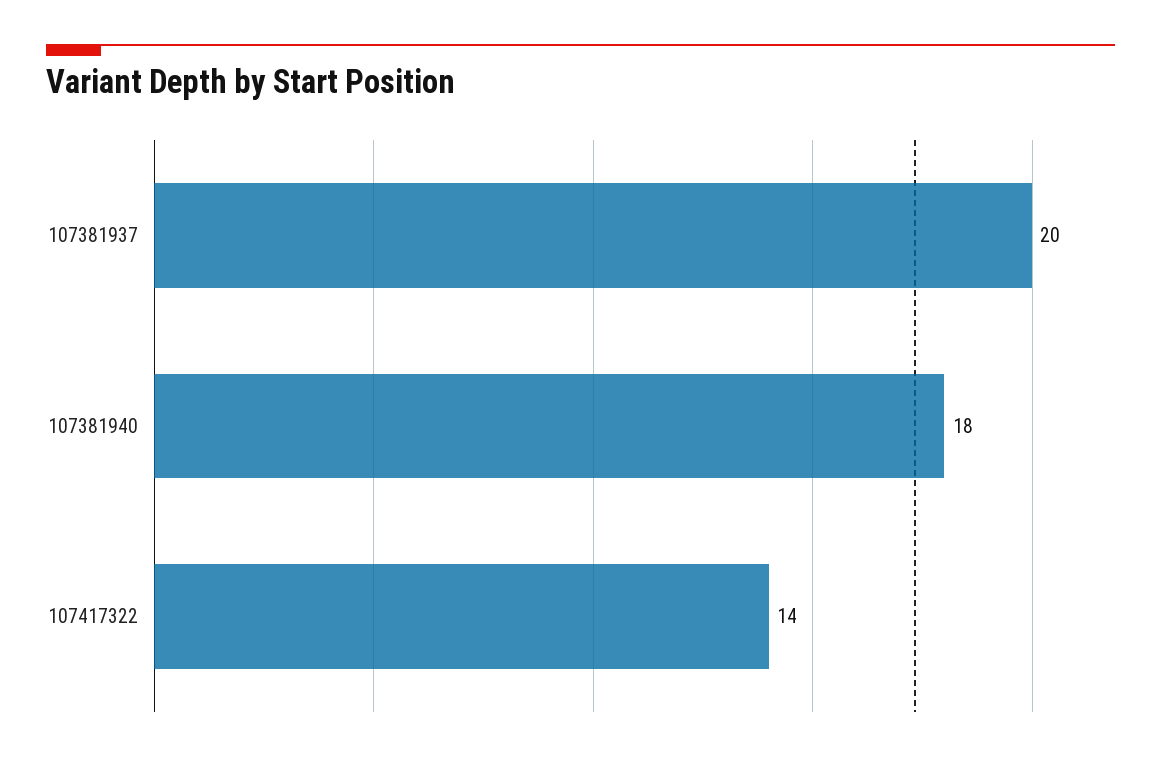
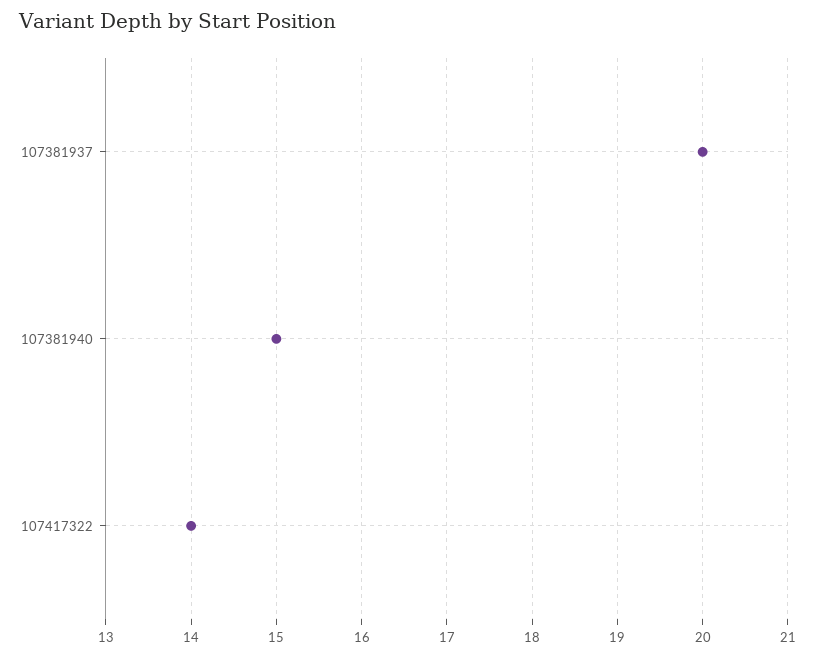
107381940: 18 -> 15

